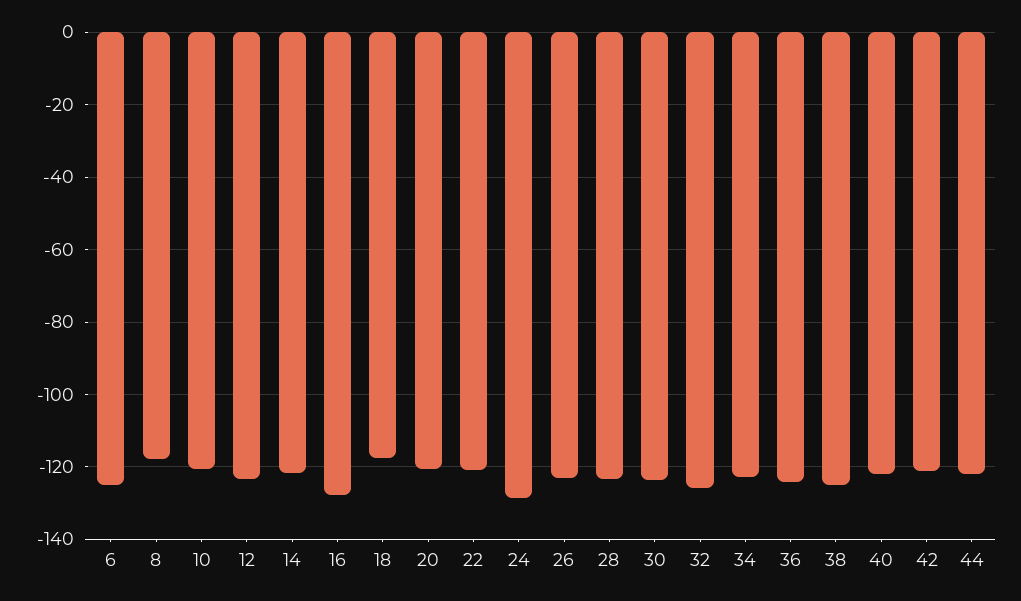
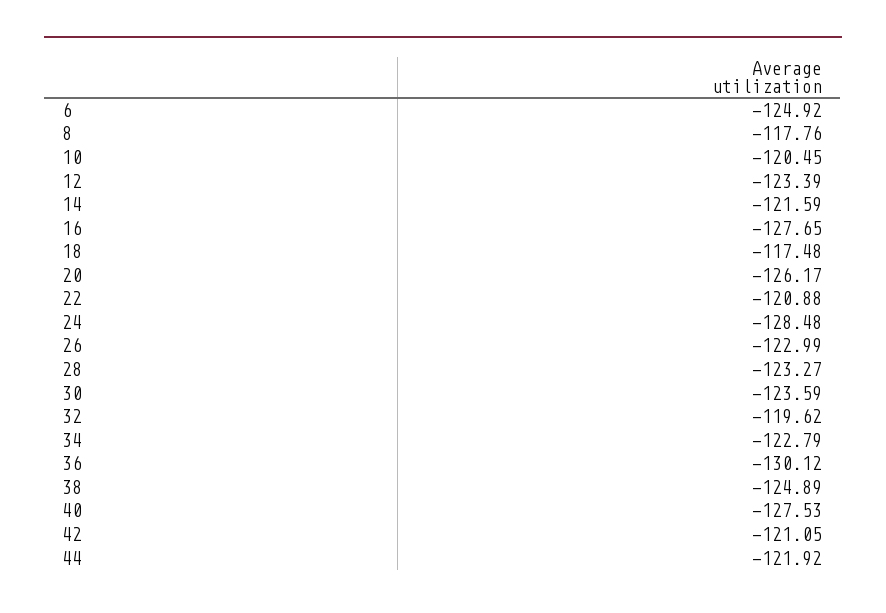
20: -120 -> -126.17
32: -126 -> -119.62
36: -124 -> -130.12
40: -122 -> -127.53

